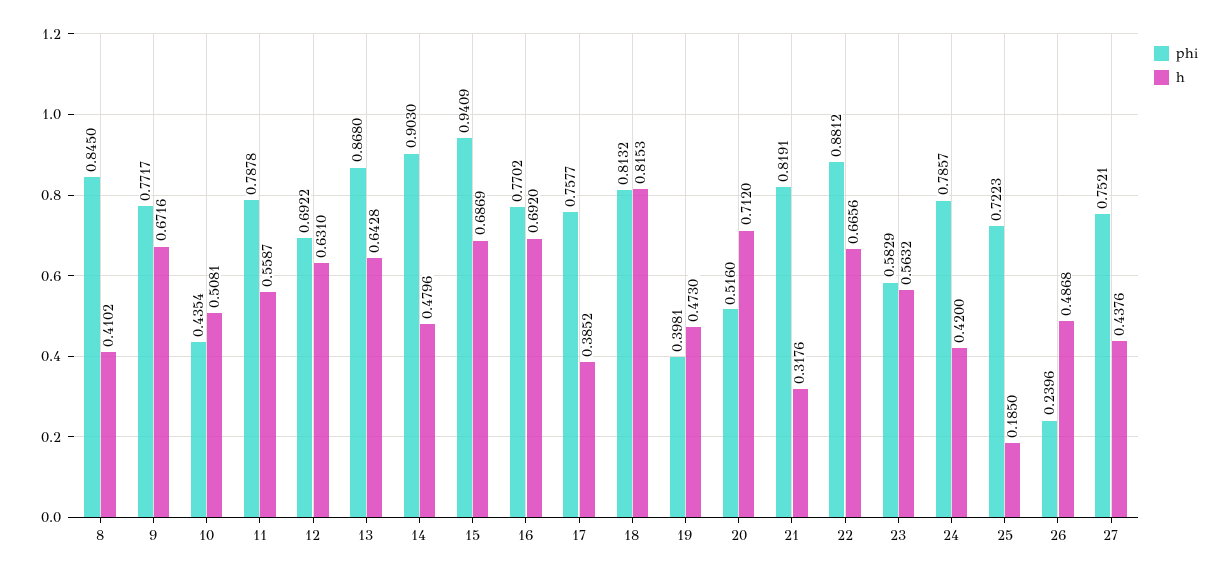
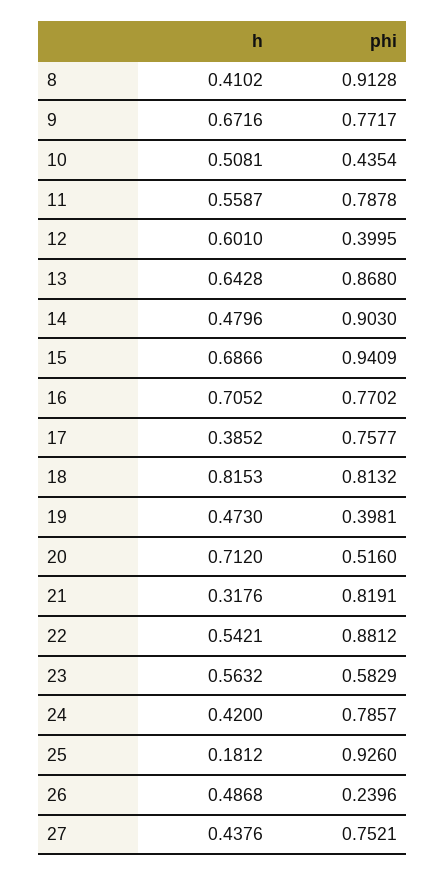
phi, 8: 0.845 -> 0.9128
phi, 12: 0.6922 -> 0.3995
h, 12: 0.631 -> 0.601
h, 15: 0.6869 -> 0.6866
h, 16: 0.692 -> 0.7052
h, 22: 0.6656 -> 0.5421
phi, 25: 0.7223 -> 0.926
h, 25: 0.185 -> 0.1812

